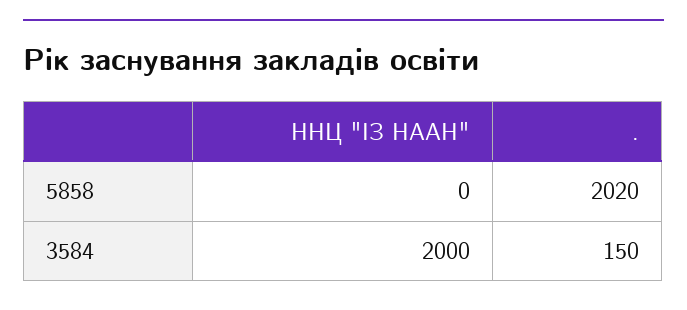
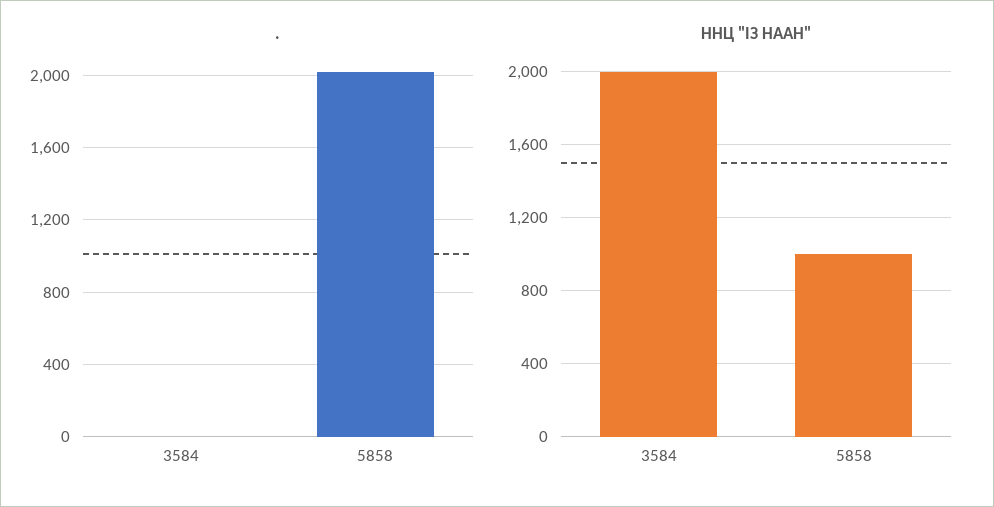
ННЦ "ІЗ НААН", 5858: 0 -> 1000
., 3584: 150 -> 0

